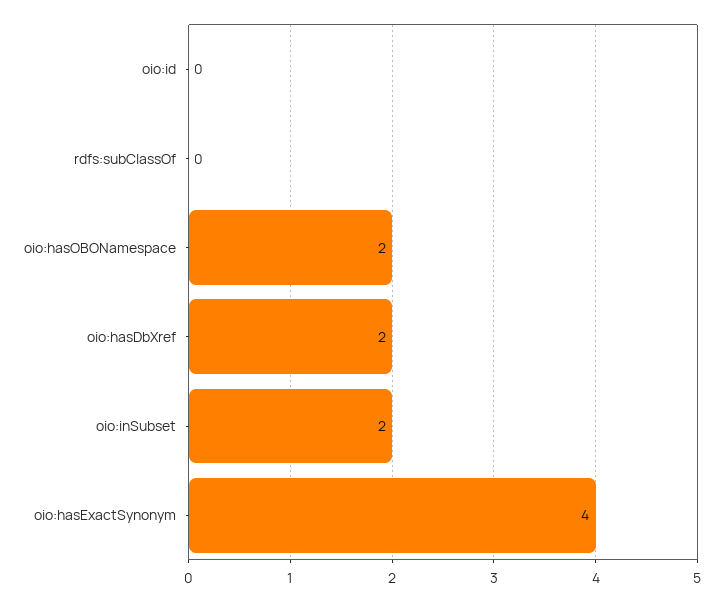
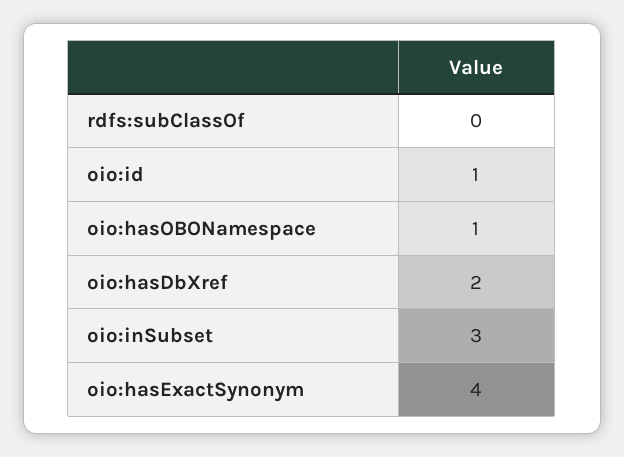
oio:id: 0 -> 1
oio:hasOBONamespace: 2 -> 1
oio:inSubset: 2 -> 3

